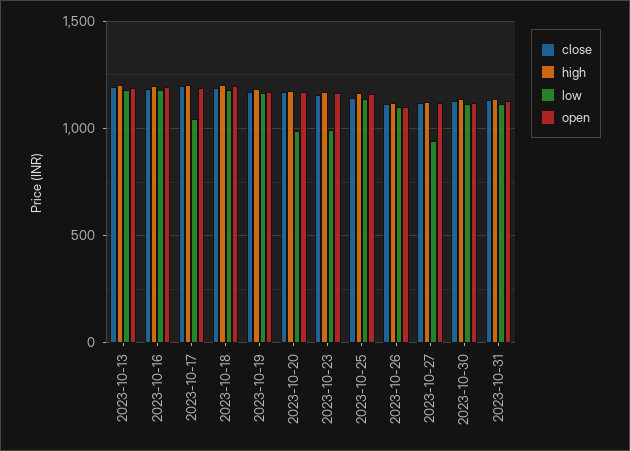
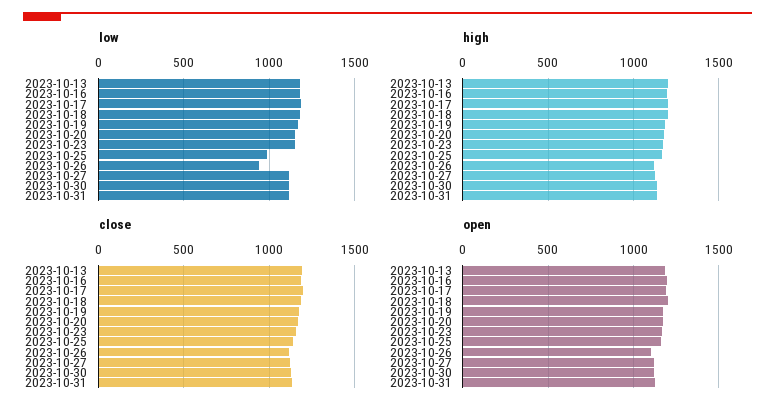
low, 2023-10-17: 1050 -> 1200
low, 2023-10-20: 1000 -> 1150
low, 2023-10-23: 1000 -> 1150
low, 2023-10-25: 1150 -> 1000
low, 2023-10-26: 1100 -> 950
low, 2023-10-27: 950 -> 1100

